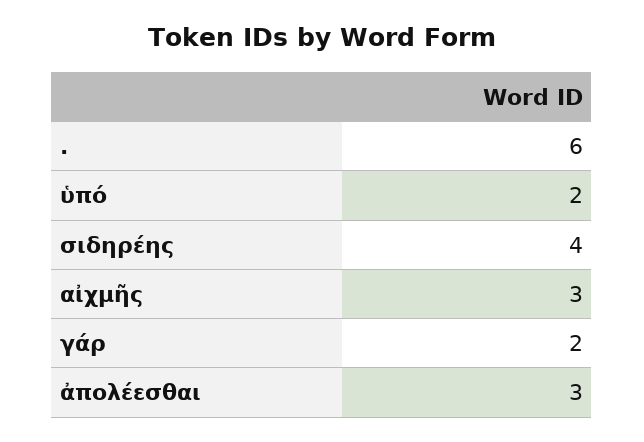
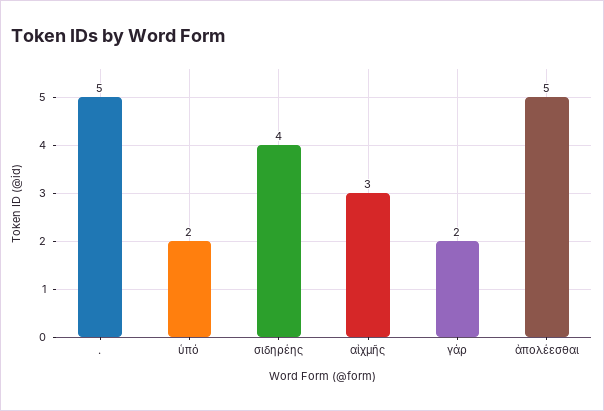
.: 6 -> 5
ἀπολέεσθαι: 3 -> 5

